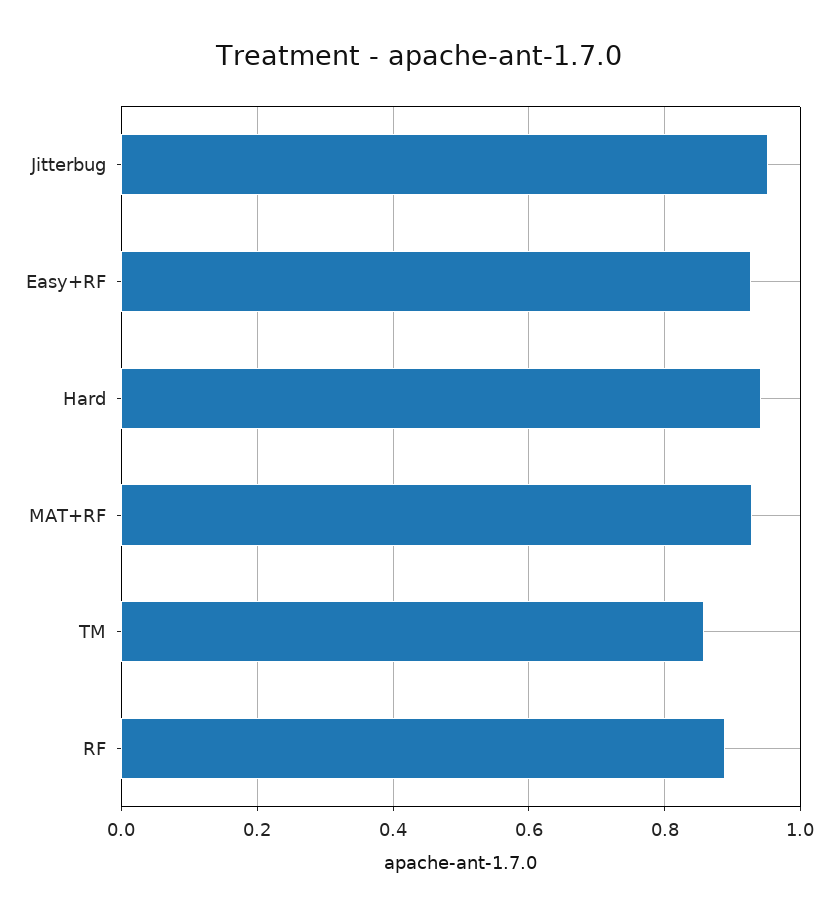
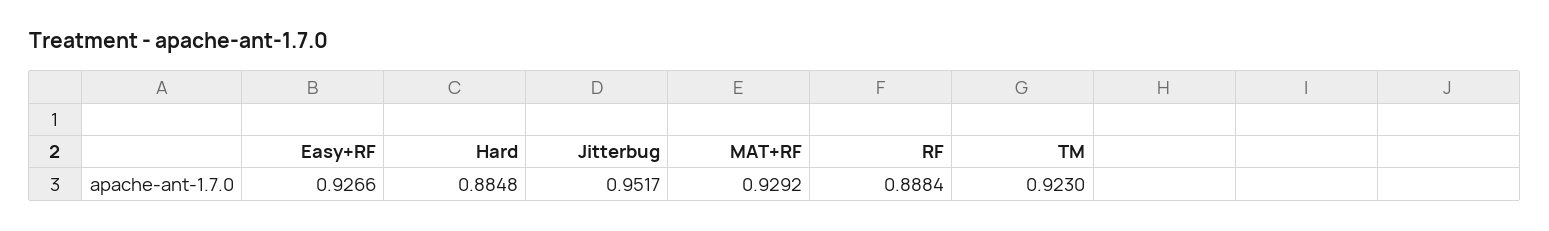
Hard: 0.94 -> 0.8848
TM: 0.86 -> 0.923

